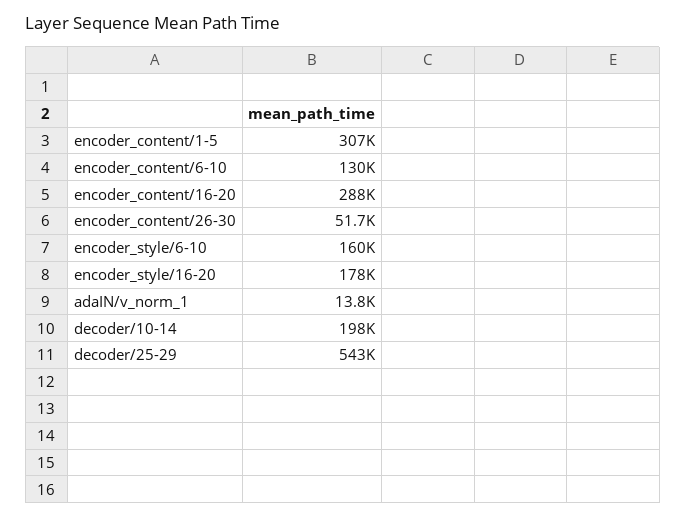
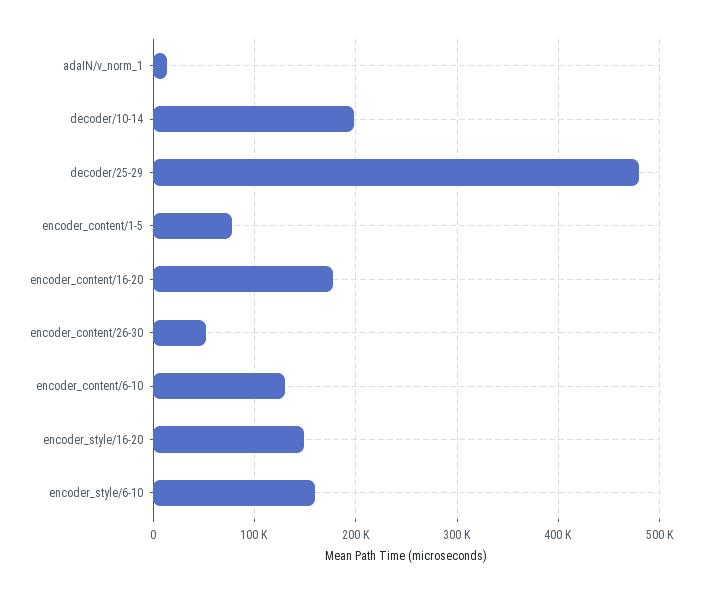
encoder_content/1-5: 307000 -> 80000
encoder_content/16-20: 288000 -> 180000
encoder_style/16-20: 178000 -> 150000
decoder/25-29: 543000 -> 480000

